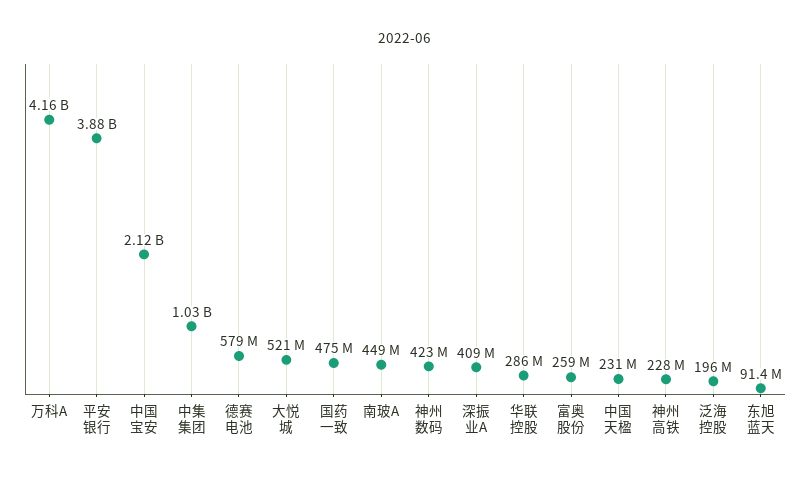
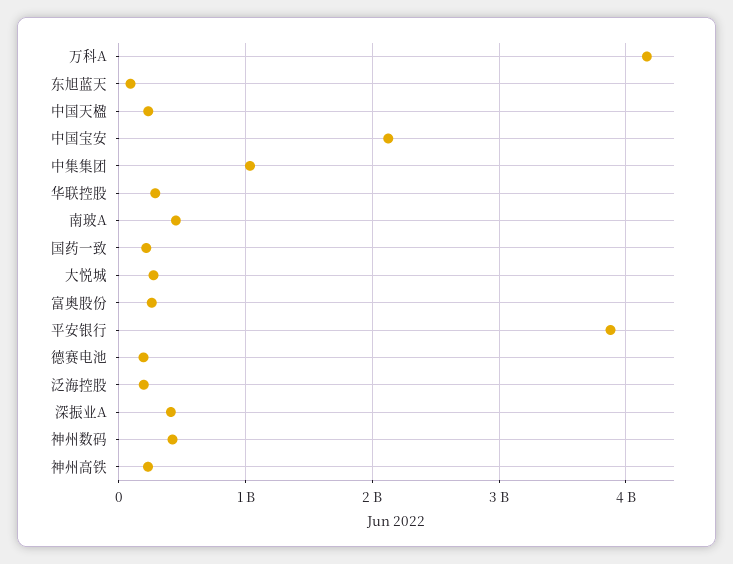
德赛电池: 579000000 -> 200000000
大悦城: 521000000 -> 300000000
国药一致: 475000000 -> 200000000

